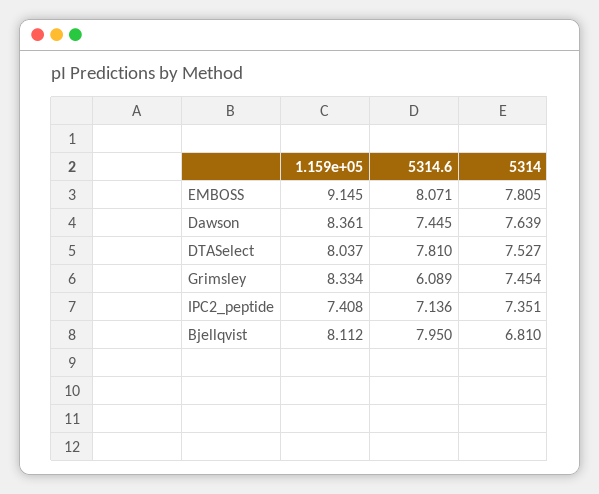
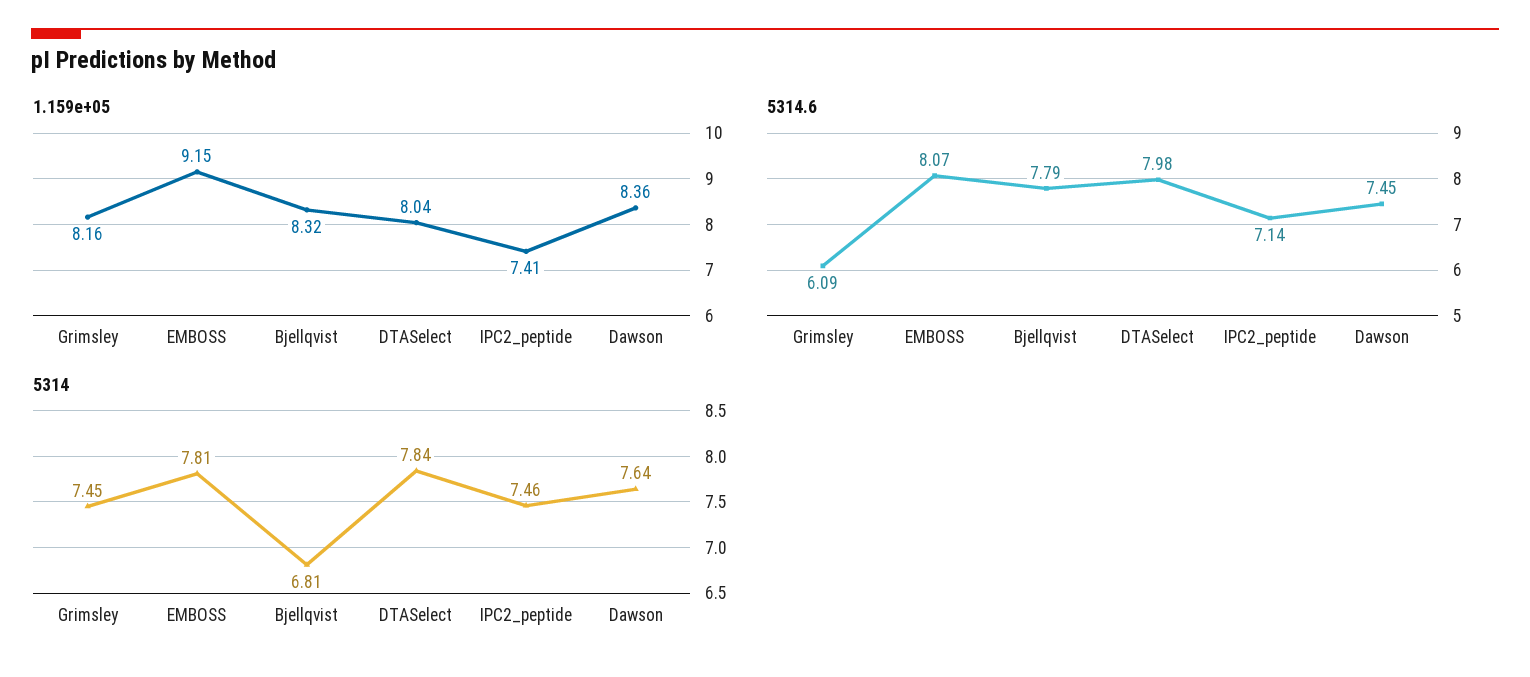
5314.6, DTASelect: 7.81 -> 7.98
5314, DTASelect: 7.527 -> 7.84
1.159e+05, Grimsley: 8.334 -> 8.16
5314, IPC2_peptide: 7.351 -> 7.46
1.159e+05, Bjellqvist: 8.112 -> 8.32
5314.6, Bjellqvist: 7.95 -> 7.79

